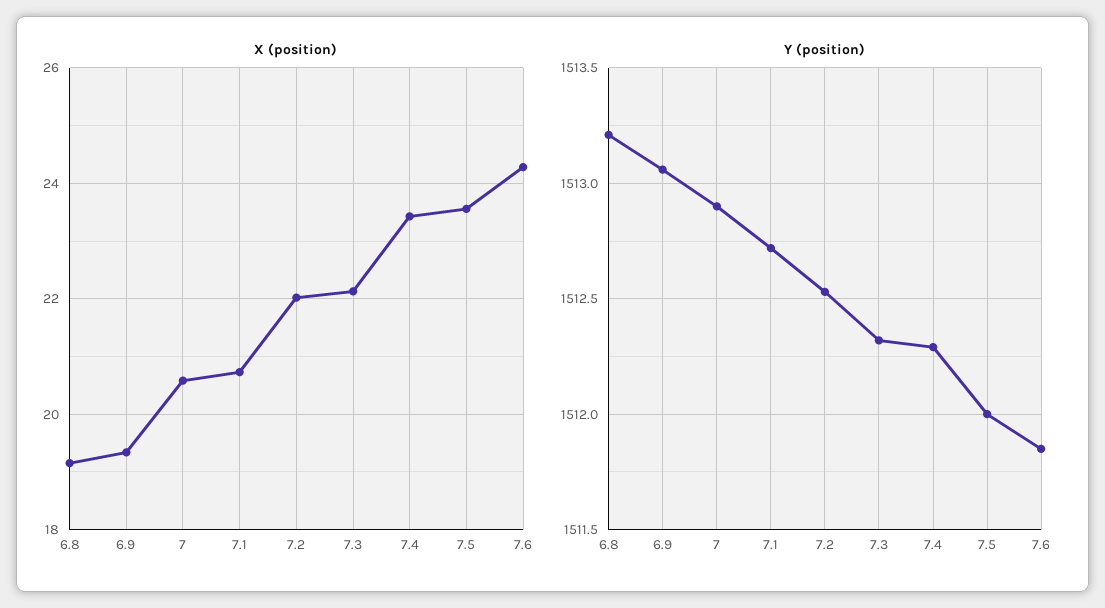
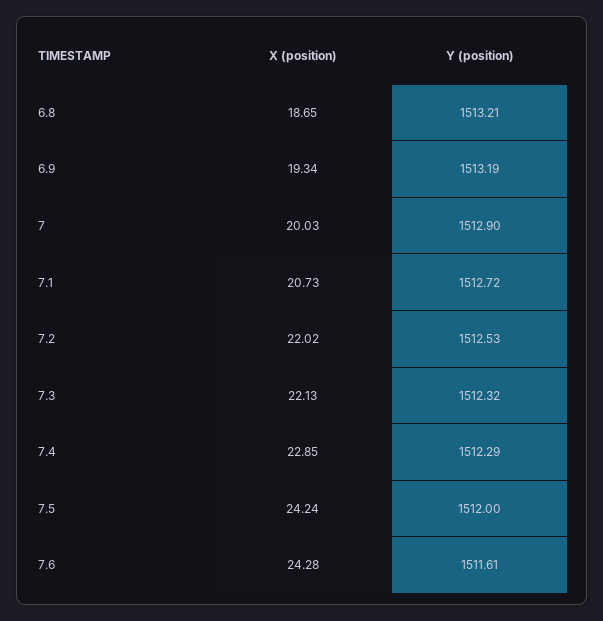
X (position), 6.8: 19.2 -> 18.65
X (position), 7: 20.6 -> 20.03
X (position), 7.4: 23.4 -> 22.85
X (position), 7.5: 23.6 -> 24.24
Y (position), 6.9: 1513.05 -> 1513.19
Y (position), 7.6: 1511.85 -> 1511.61

